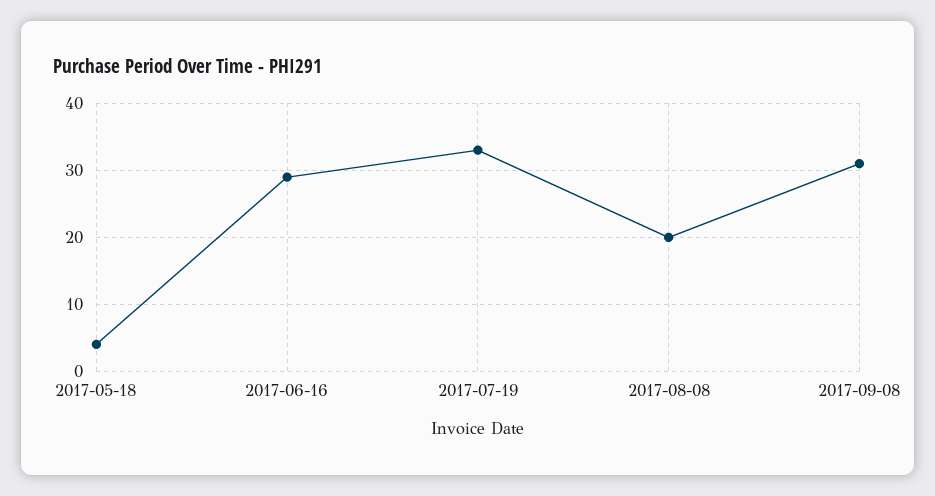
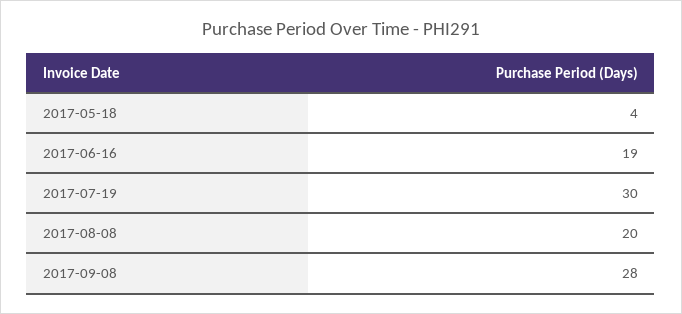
2017-06-16: 29 -> 19
2017-07-19: 33 -> 30
2017-09-08: 31 -> 28

